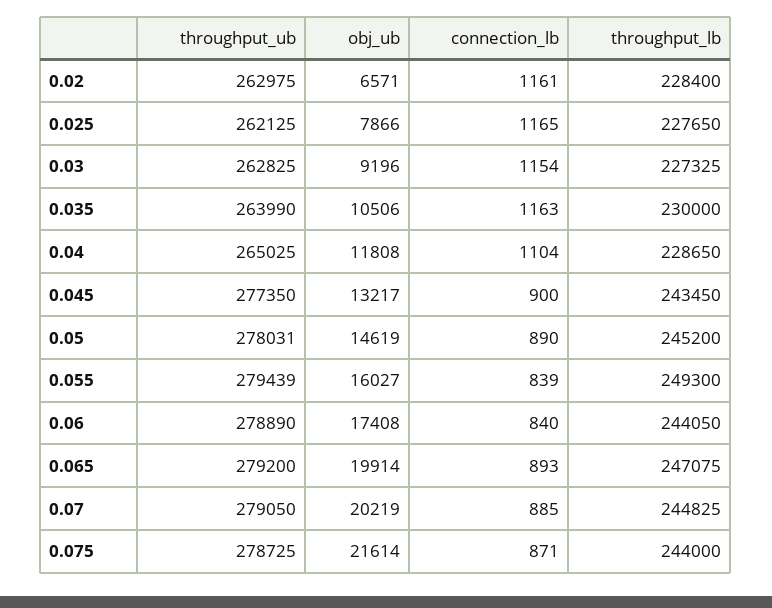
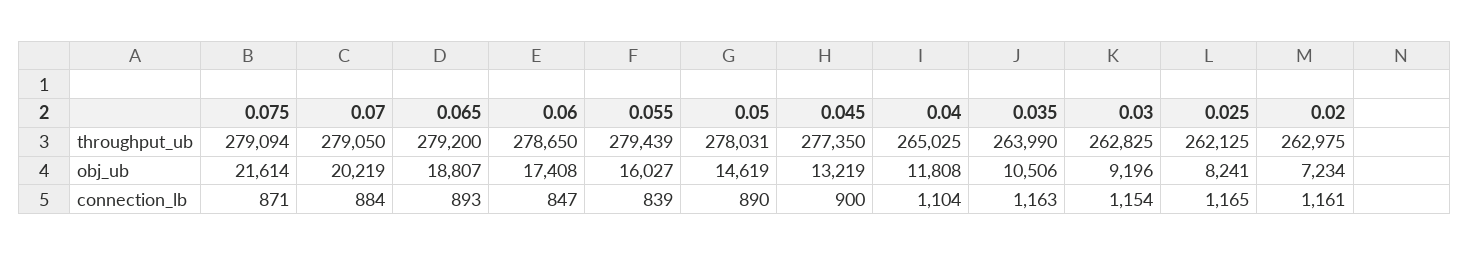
obj_ub, 0.02: 6571 -> 7234
throughput_lb, 0.02: 228400 -> none
obj_ub, 0.025: 7866 -> 8241
throughput_lb, 0.025: 227650 -> none
throughput_lb, 0.03: 227325 -> none
throughput_lb, 0.035: 230000 -> none
throughput_lb, 0.04: 228650 -> none
obj_ub, 0.045: 13217 -> 13219
throughput_lb, 0.045: 243450 -> none
throughput_lb, 0.05: 245200 -> none
throughput_lb, 0.055: 249300 -> none
throughput_ub, 0.06: 278890 -> 278650
connection_lb, 0.06: 840 -> 847
throughput_lb, 0.06: 244050 -> none
obj_ub, 0.065: 19914 -> 18807
throughput_lb, 0.065: 247075 -> none
connection_lb, 0.07: 885 -> 884
throughput_lb, 0.07: 244825 -> none
throughput_ub, 0.075: 278725 -> 279094
throughput_lb, 0.075: 244000 -> none

